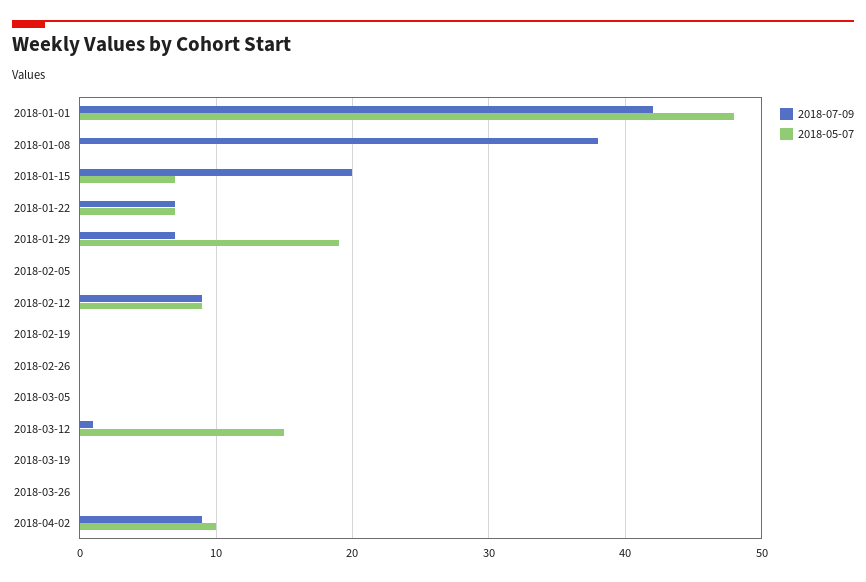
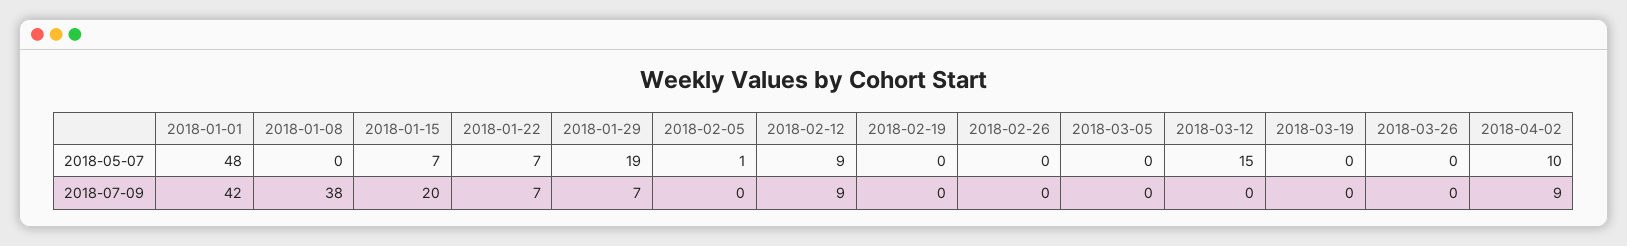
2018-05-07, 2018-02-05: 0 -> 1
2018-07-09, 2018-03-12: 1 -> 0

